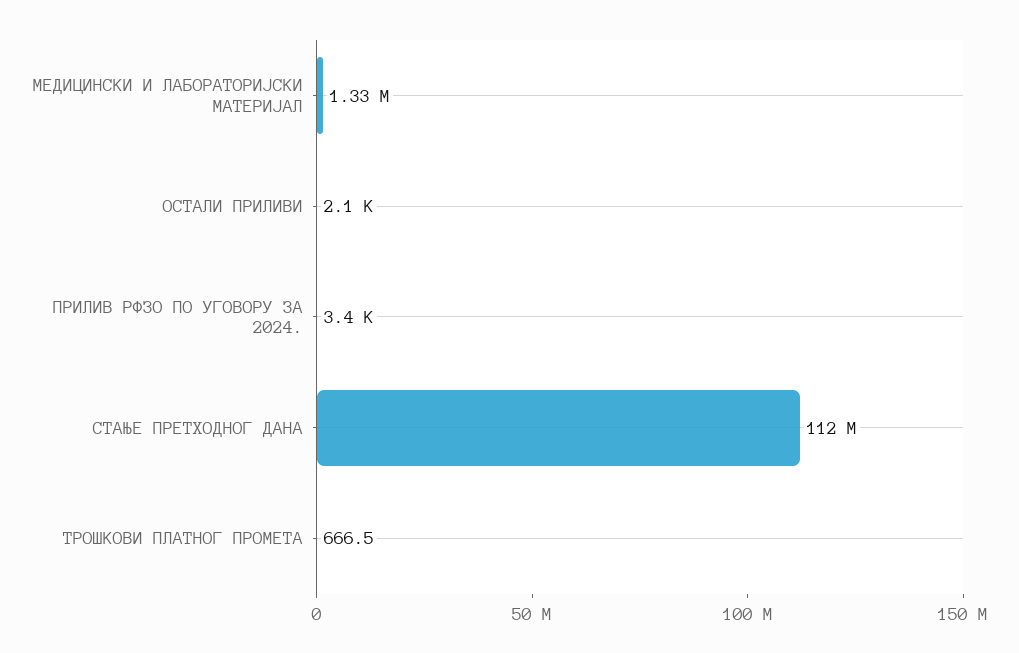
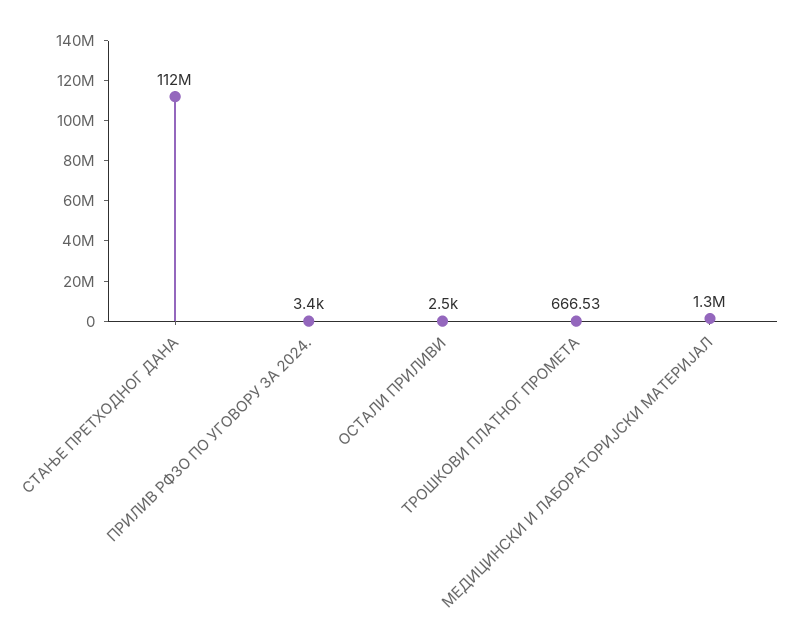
ОСТАЛИ ПРИЛИВИ: 2100 -> 2500

